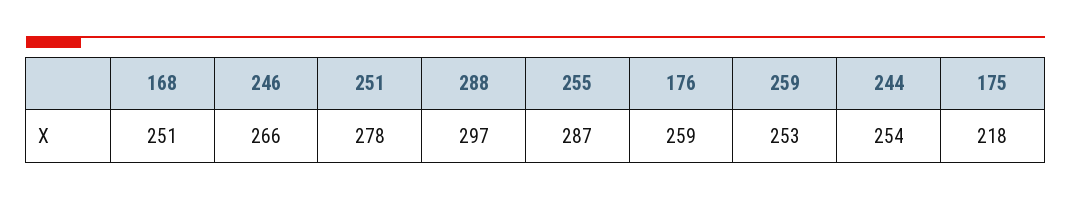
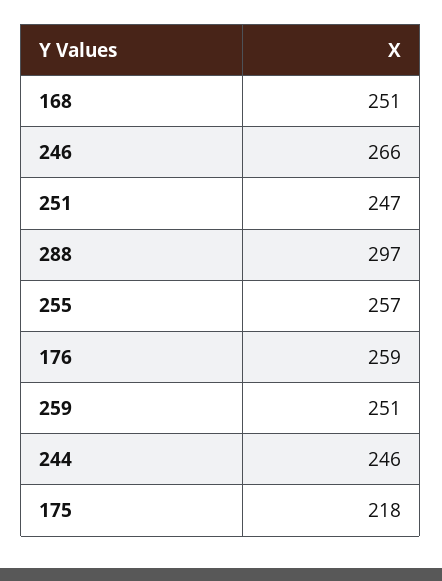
251: 278 -> 247
255: 287 -> 257
259: 253 -> 251
244: 254 -> 246

